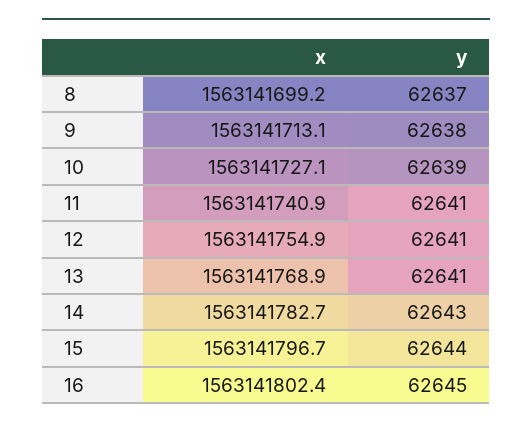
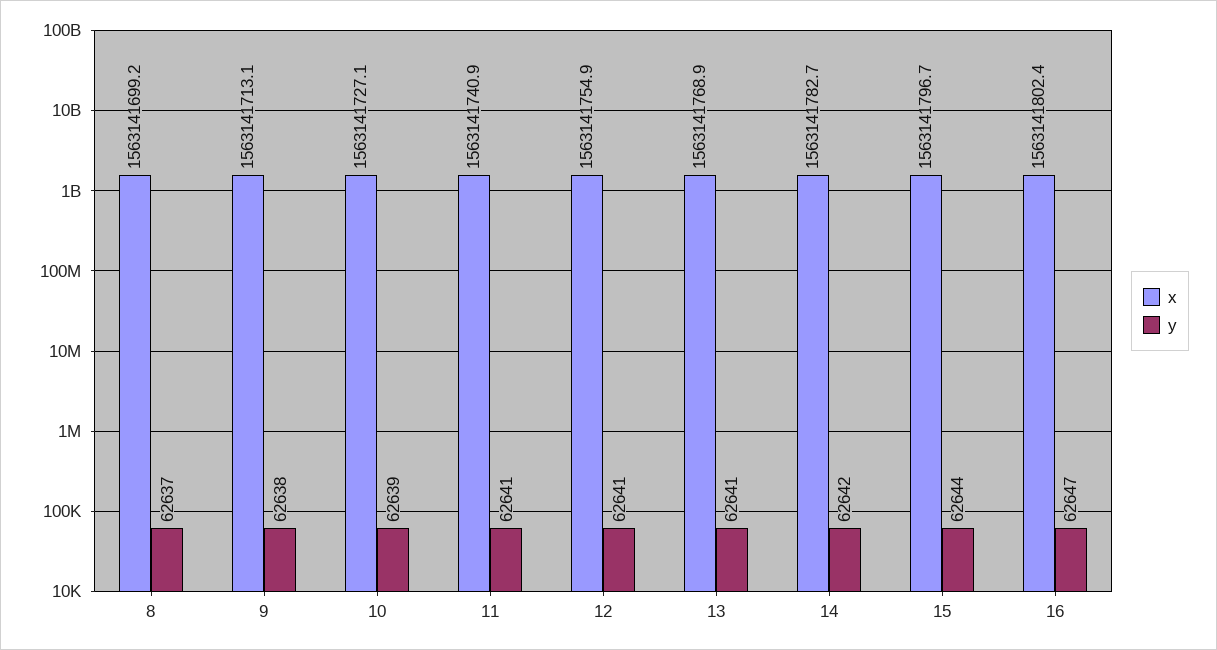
y, 14: 62643 -> 62642
y, 16: 62645 -> 62647

